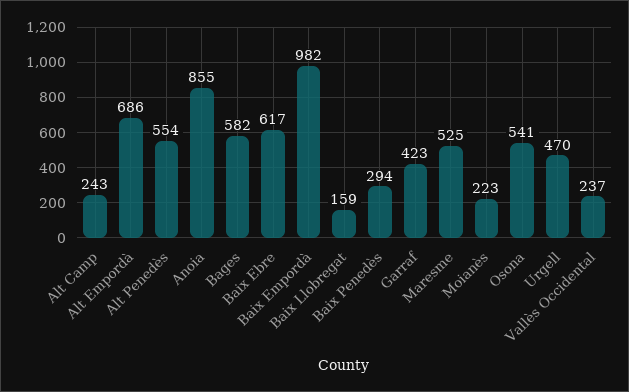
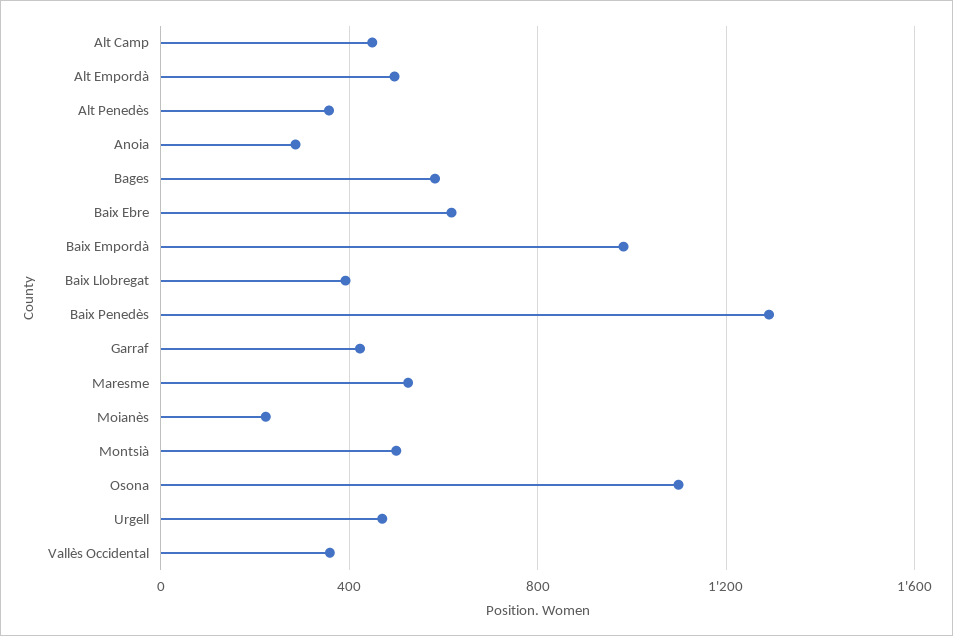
Alt Camp: 243 -> 450
Alt Empordà: 686 -> 500
Alt Penedès: 554 -> 350
Anoia: 855 -> 300
Baix Llobregat: 159 -> 400
Baix Penedès: 294 -> 1300
Osona: 541 -> 1100
Vallès Occidental: 237 -> 350
Montsià: none -> 500

